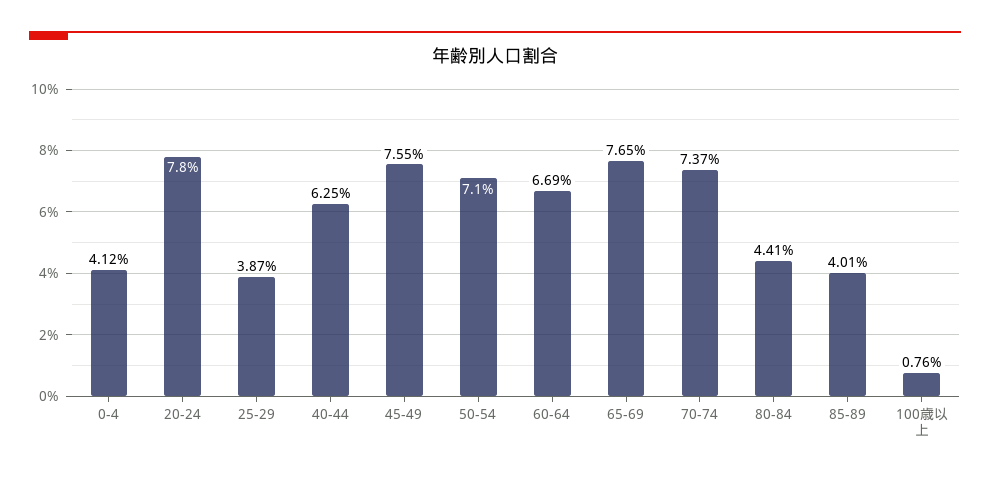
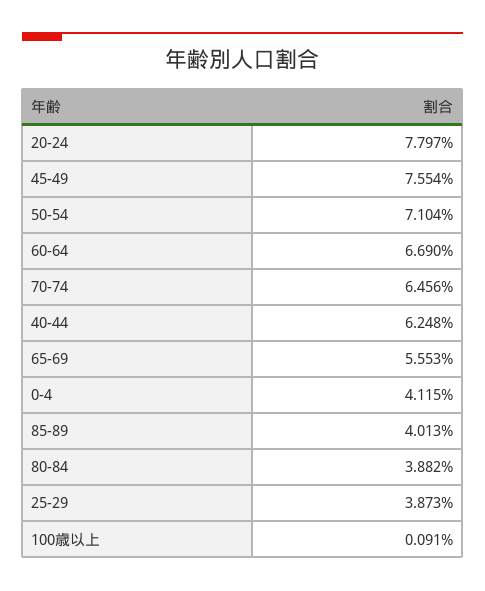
65-69: 7.65 -> 5.553
70-74: 7.37 -> 6.456
80-84: 4.41 -> 3.882
100歳以上: 0.76 -> 0.091

